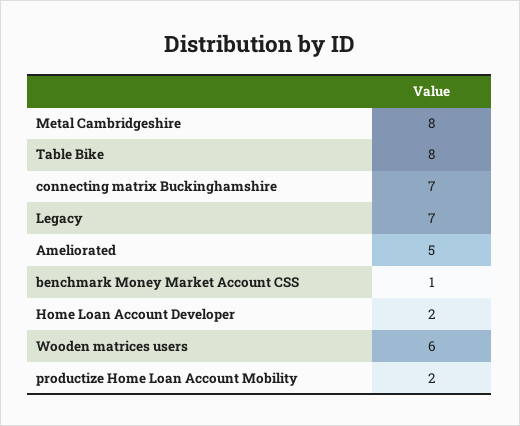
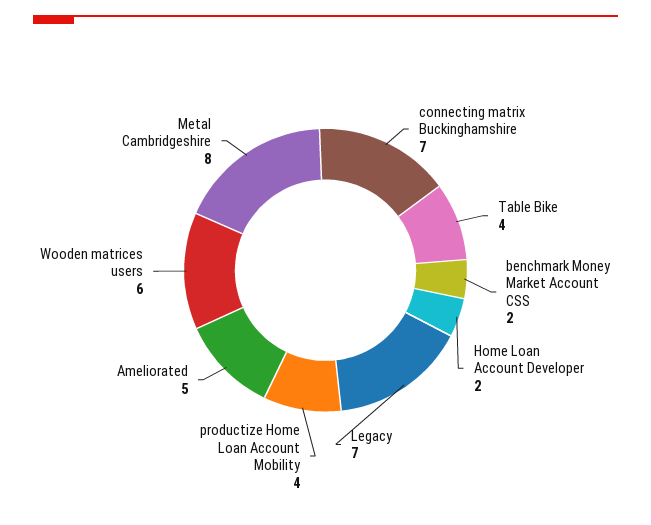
Table Bike: 8 -> 4
benchmark Money Market Account CSS: 1 -> 2
productize Home Loan Account Mobility: 2 -> 4

